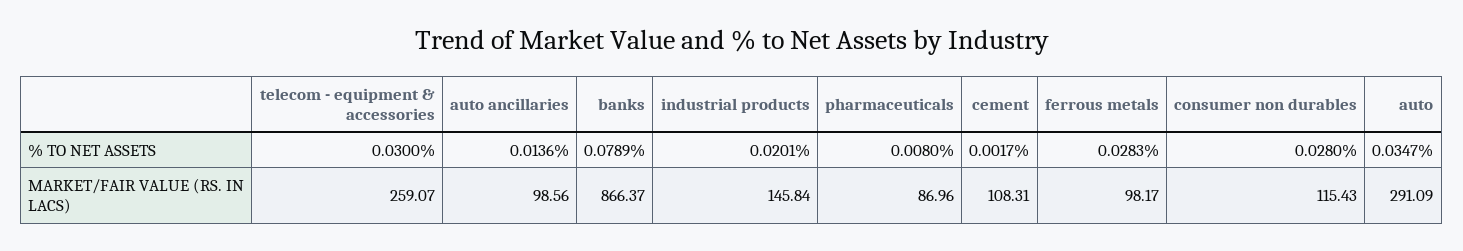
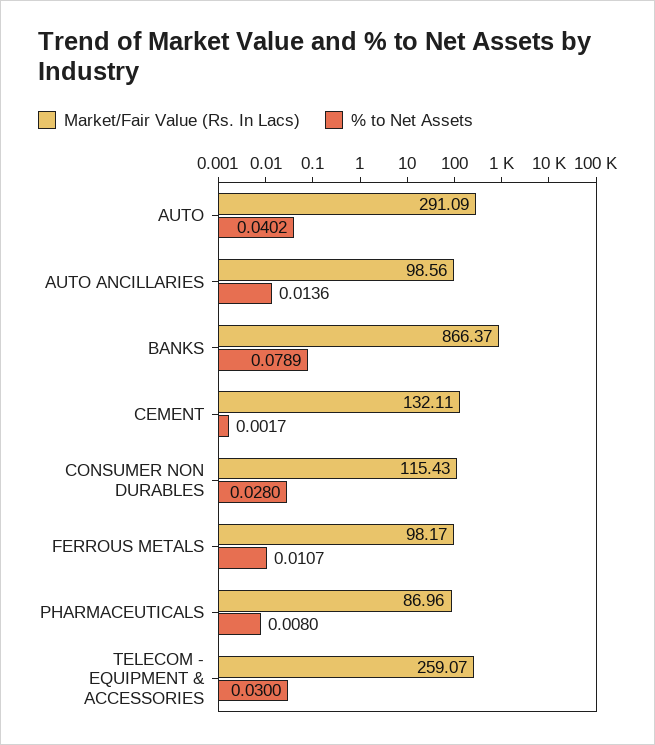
% TO NET ASSETS, industrial products: 0.0201 -> none
% TO NET ASSETS, ferrous metals: 0.0283 -> 0.0107
% TO NET ASSETS, auto: 0.0347 -> 0.0402
MARKET/FAIR VALUE (RS. IN LACS), industrial products: 145.84 -> none
MARKET/FAIR VALUE (RS. IN LACS), cement: 108.31 -> 132.11

